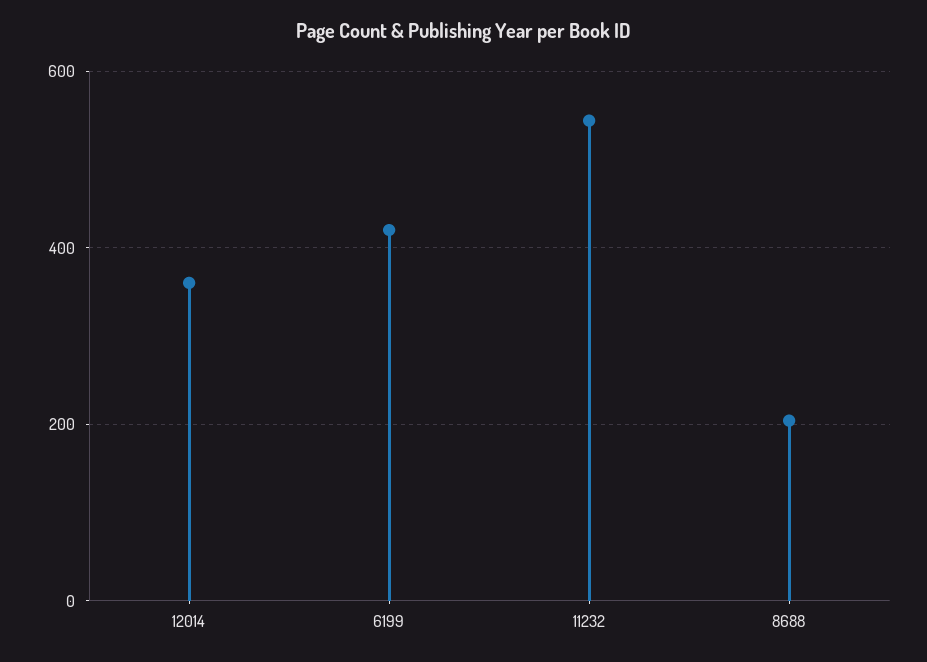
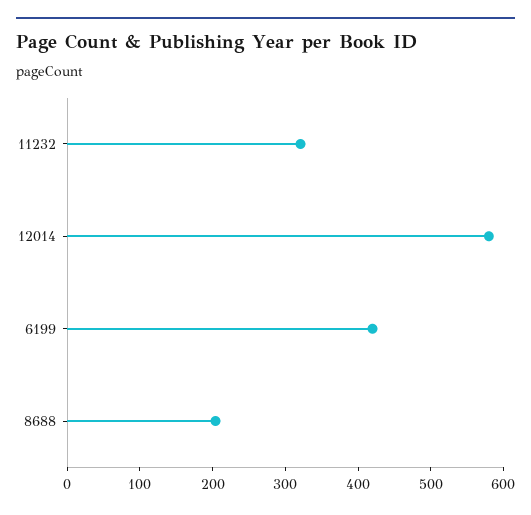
12014: 360 -> 580
11232: 540 -> 320

